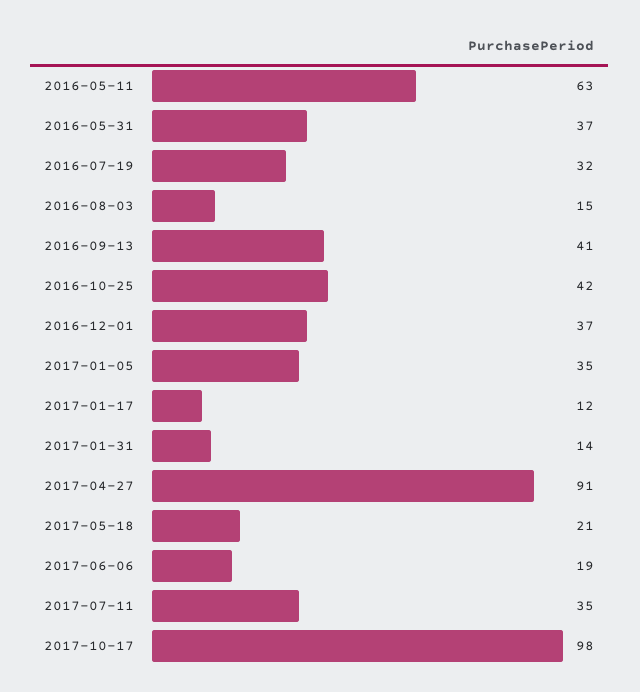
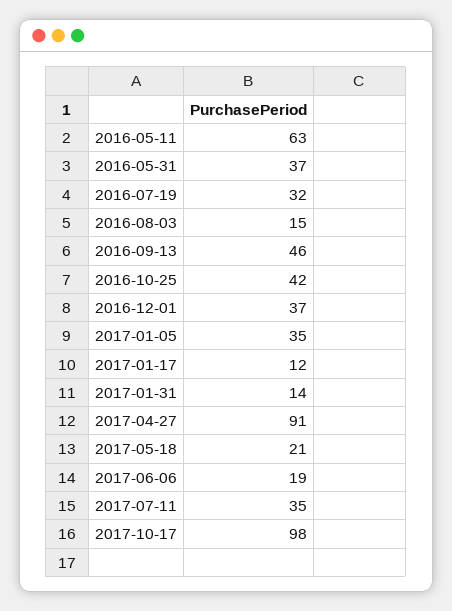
2016-09-13: 41 -> 46

